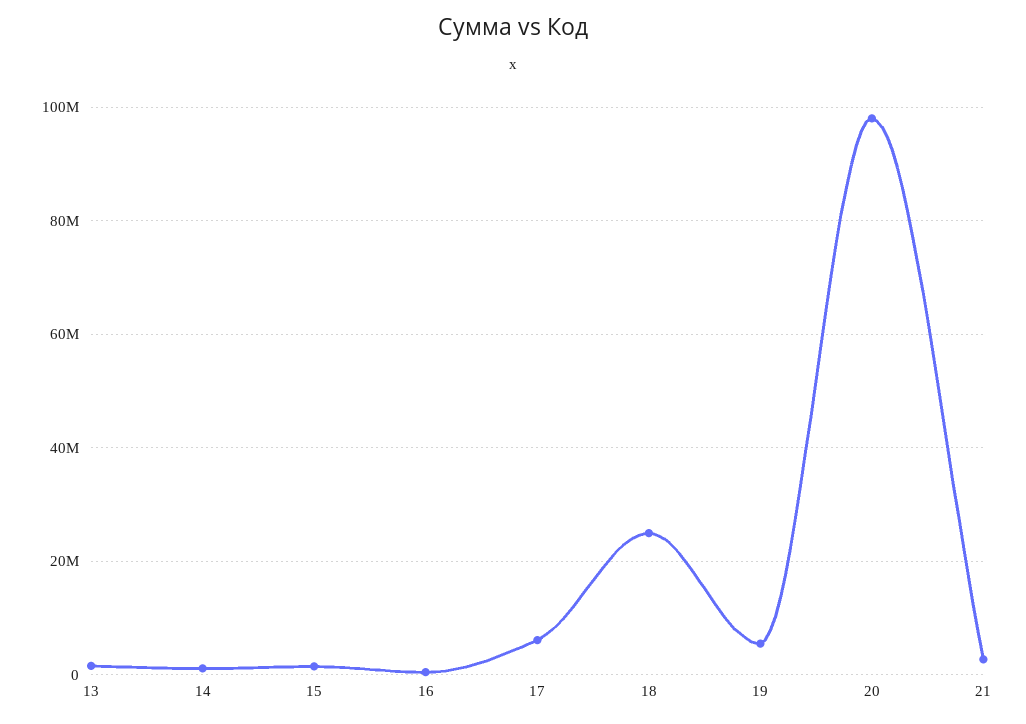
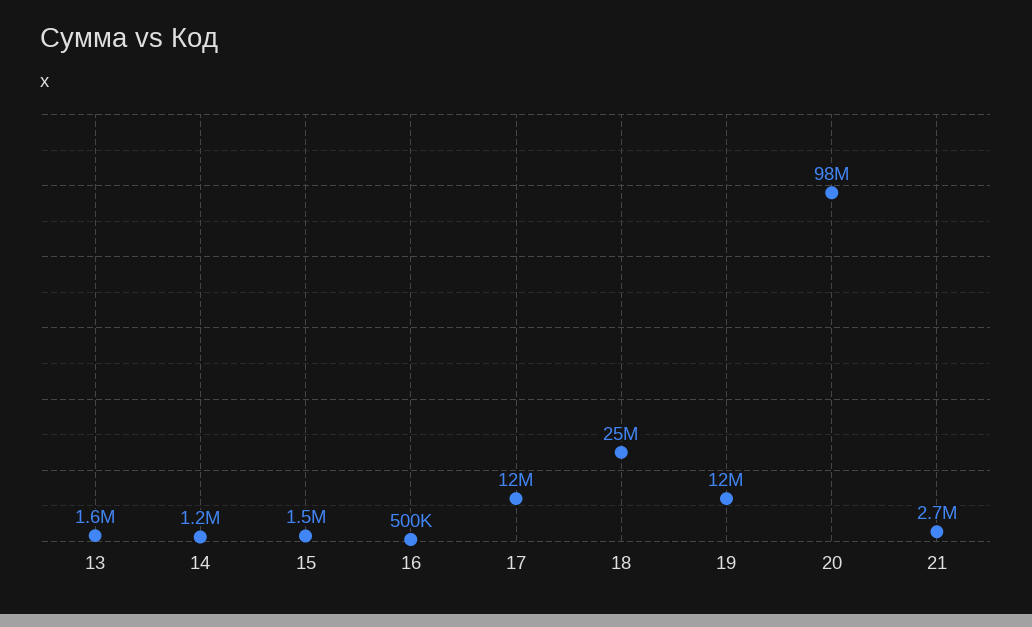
17: 6000000 -> 12000000
19: 6000000 -> 12000000

